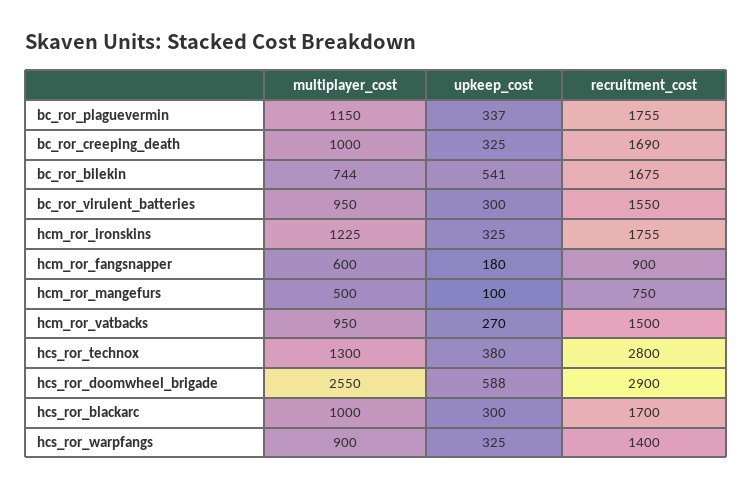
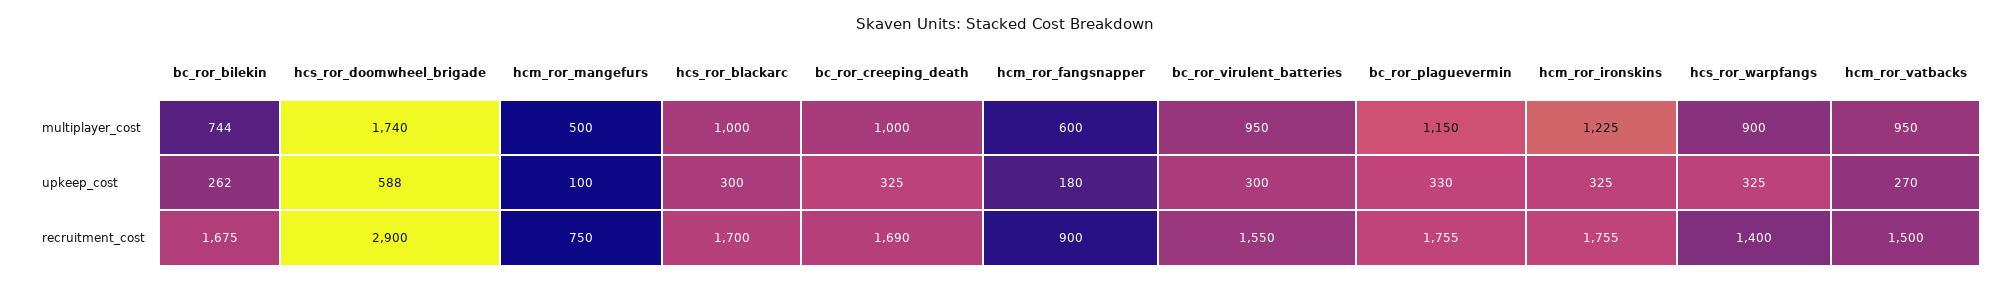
upkeep_cost, bc_ror_plaguevermin: 337 -> 330
upkeep_cost, bc_ror_bilekin: 541 -> 262
multiplayer_cost, hcs_ror_technox: 1300 -> none
upkeep_cost, hcs_ror_technox: 380 -> none
recruitment_cost, hcs_ror_technox: 2800 -> none
multiplayer_cost, hcs_ror_doomwheel_brigade: 2550 -> 1740

